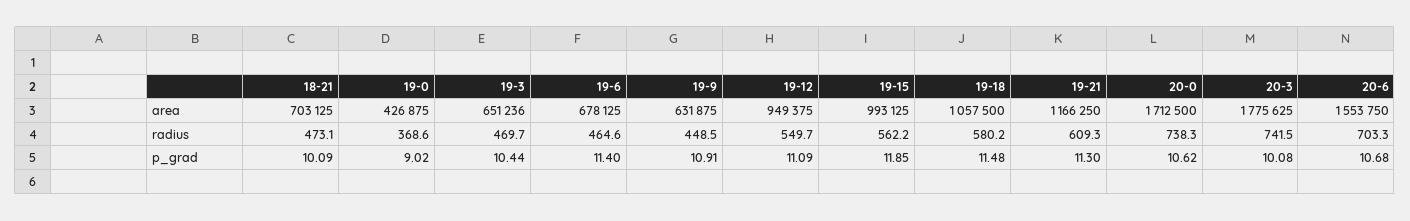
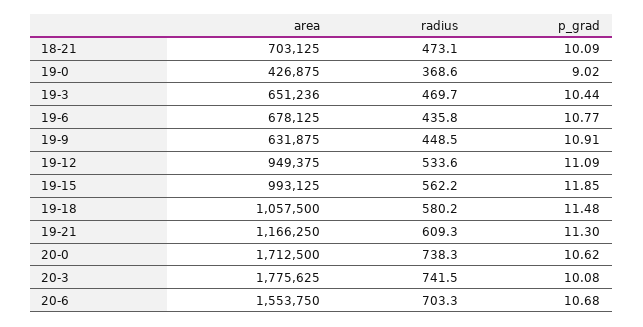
19-6, radius: 464.6 -> 435.8
19-12, radius: 549.7 -> 533.6
19-6, p_grad: 11.4 -> 10.77

